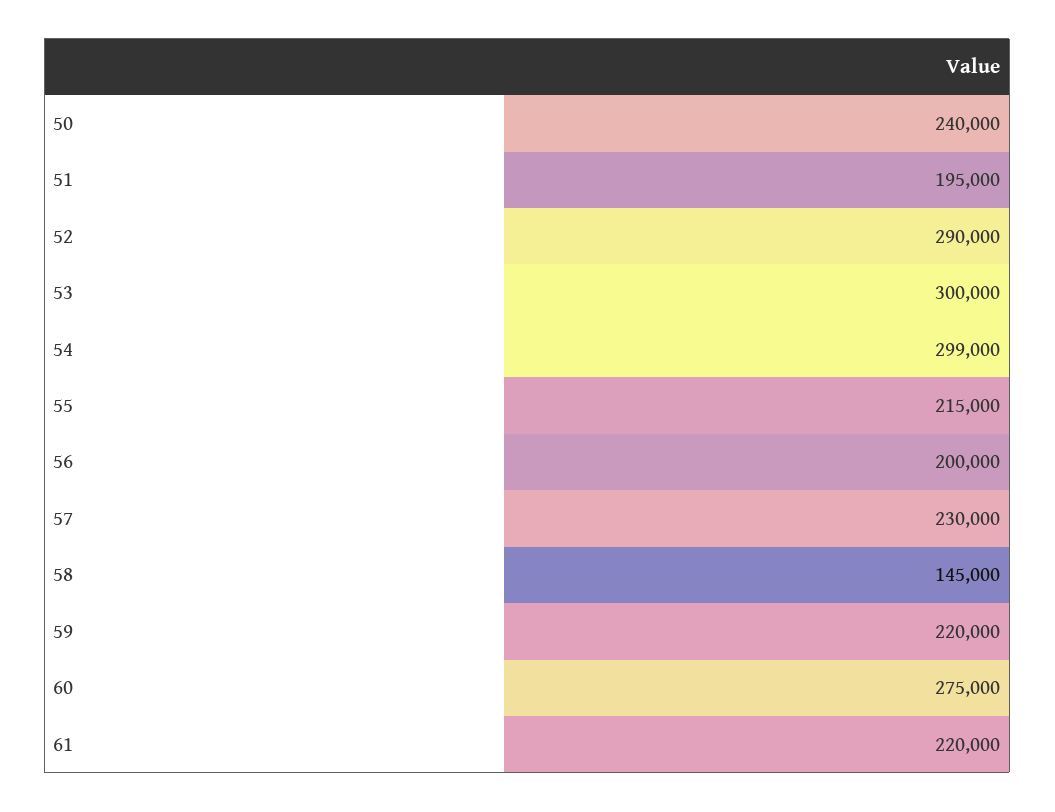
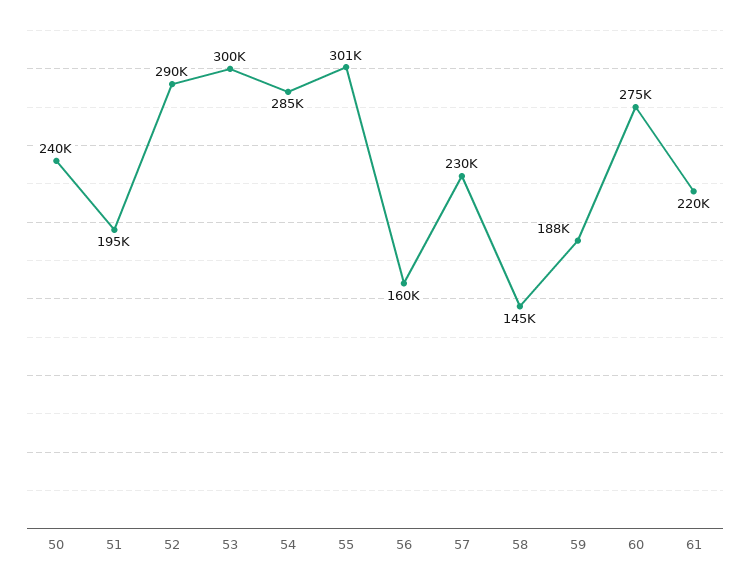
54: 299000 -> 285000
55: 215000 -> 301000
56: 200000 -> 160000
59: 220000 -> 188000

